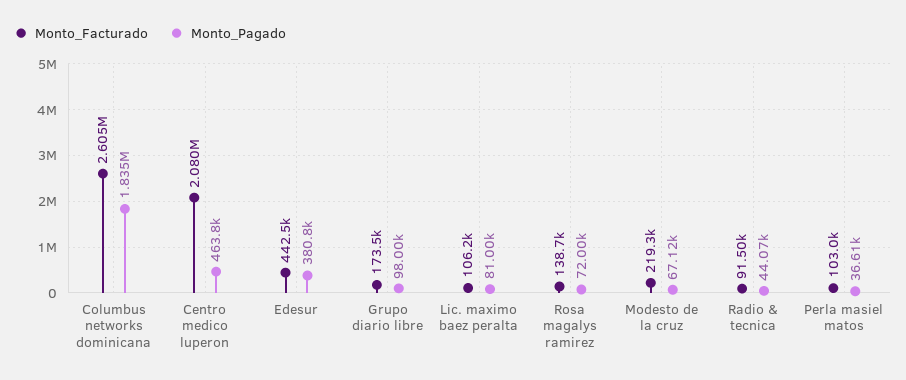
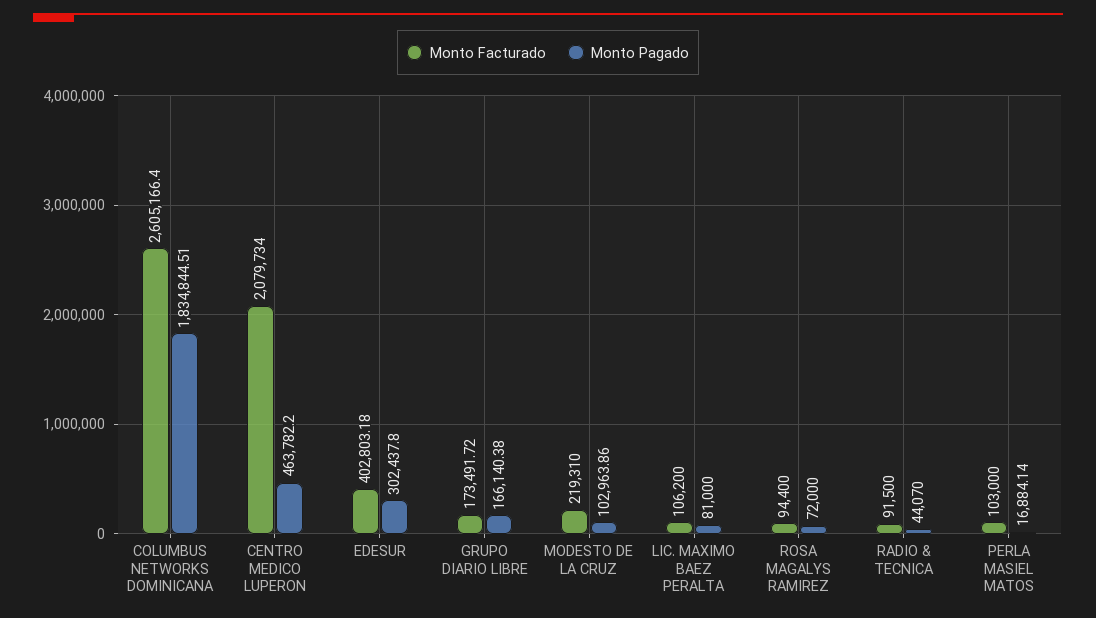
Monto_Facturado, Edesur: 442500 -> 402803.18
Monto_Pagado, Edesur: 380800 -> 302437.8
Monto_Pagado, Grupo diario libre: 98000 -> 166140.38
Monto_Facturado, Rosa magalys ramirez: 138700 -> 94400
Monto_Pagado, Modesto de la cruz: 67120 -> 102963.86
Monto_Pagado, Perla masiel matos: 36610 -> 16884.14

